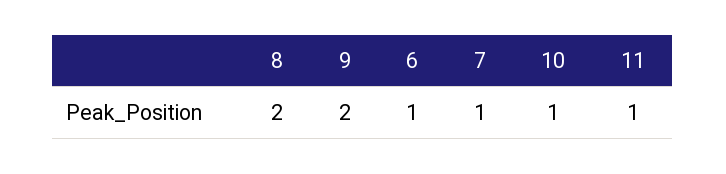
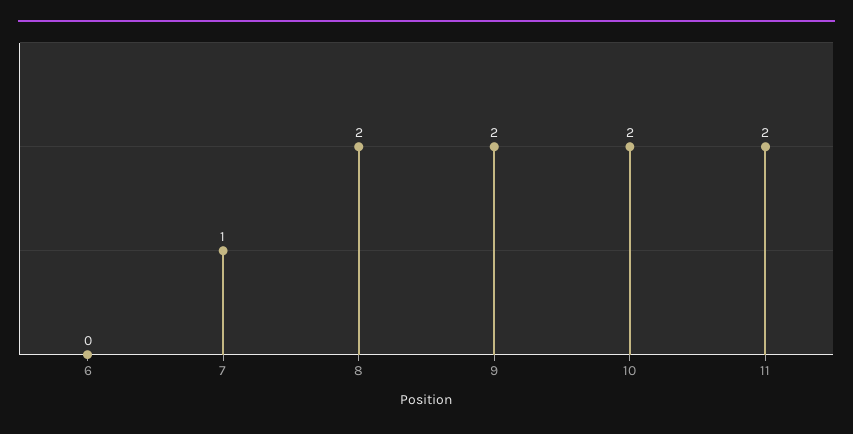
6: 1 -> 0
10: 1 -> 2
11: 1 -> 2

